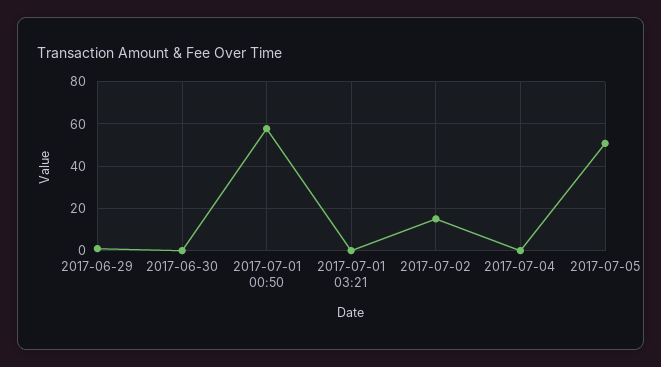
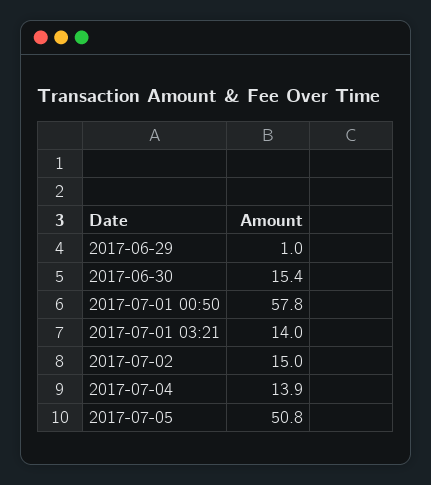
2017-06-30: 0 -> 15.4
2017-07-01 03:21: 0 -> 14
2017-07-04: 0 -> 13.9

